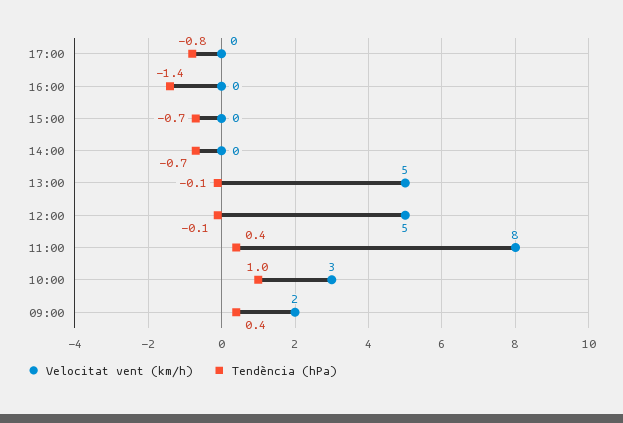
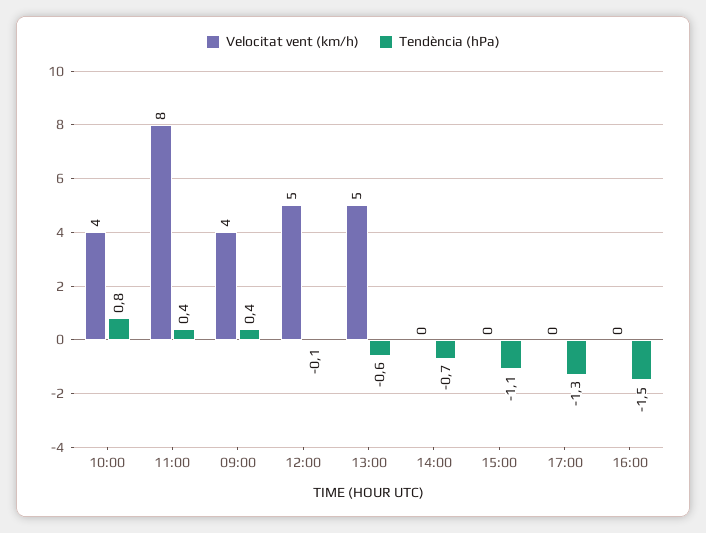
Tendència (hPa), 17:00: -0.8 -> -1.3
Tendència (hPa), 16:00: -1.4 -> -1.5
Tendència (hPa), 15:00: -0.7 -> -1.1
Tendència (hPa), 13:00: -0.1 -> -0.6
Velocitat vent (km/h), 10:00: 3 -> 4
Tendència (hPa), 10:00: 1 -> 0.8
Velocitat vent (km/h), 09:00: 2 -> 4

